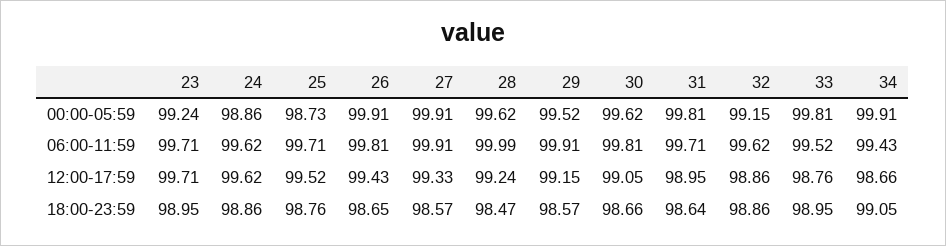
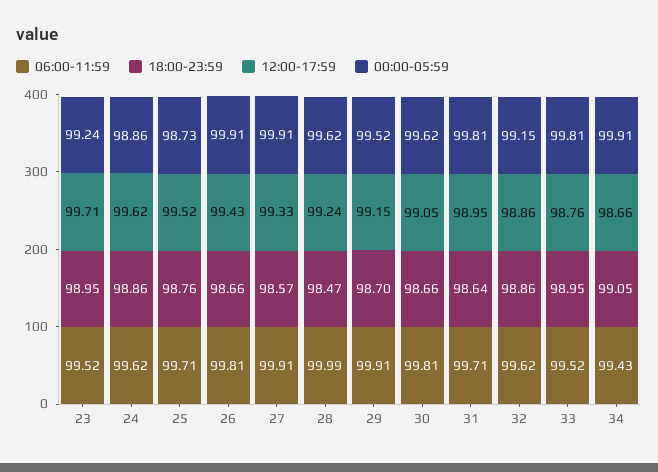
06:00-11:59, 23: 99.71 -> 99.52
18:00-23:59, 26: 98.65 -> 98.66
18:00-23:59, 29: 98.57 -> 98.7

